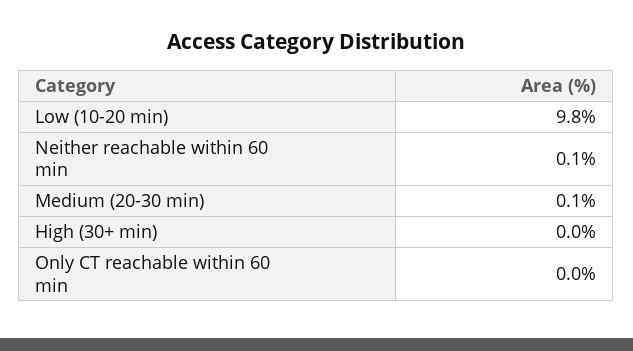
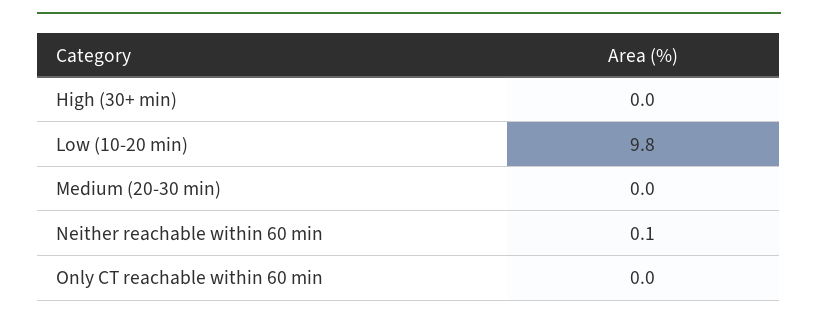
Medium (20-30 min): 0.1 -> 0

